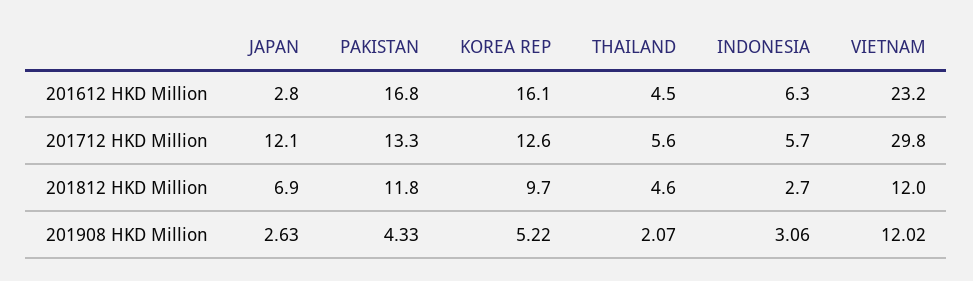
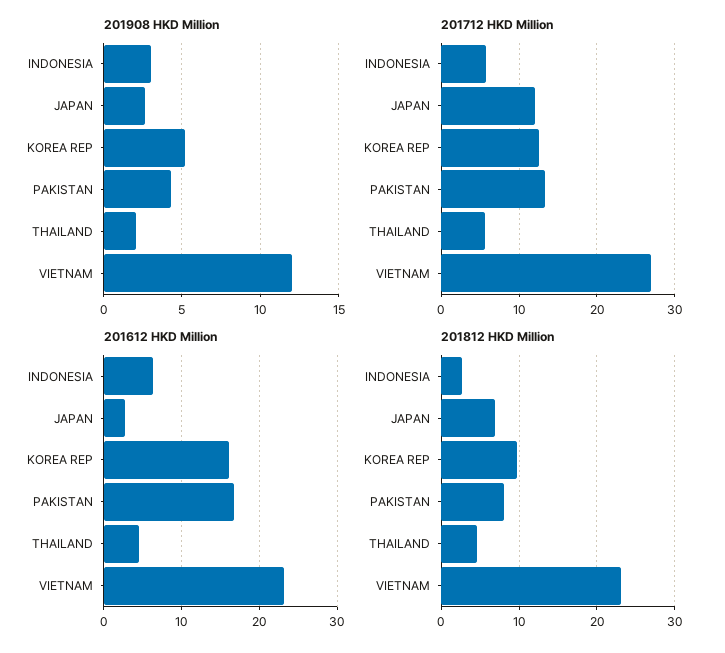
201712 HKD Million, VIETNAM: 29.8 -> 27
201812 HKD Million, PAKISTAN: 11.8 -> 8
201812 HKD Million, VIETNAM: 12 -> 23

